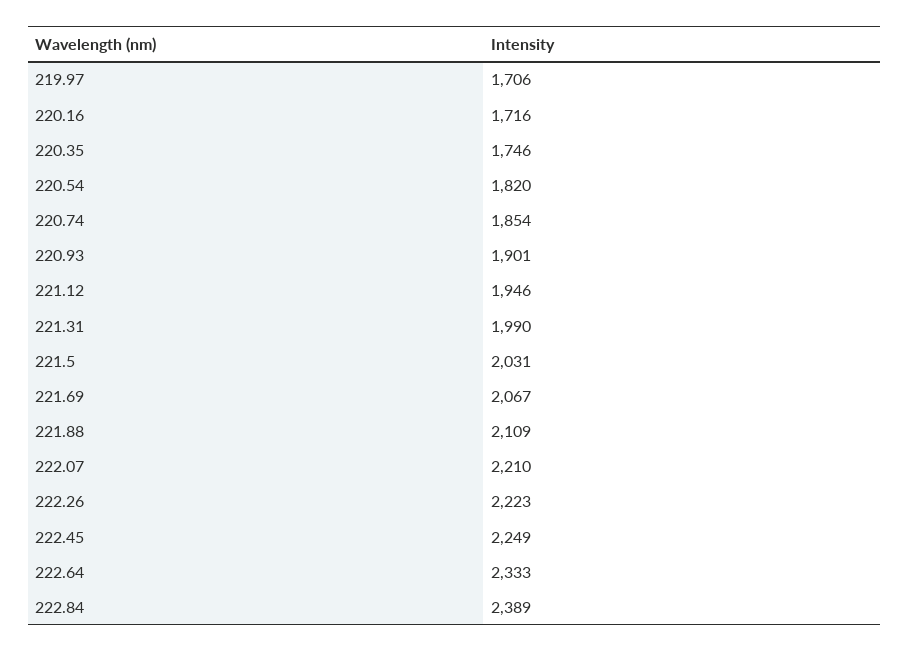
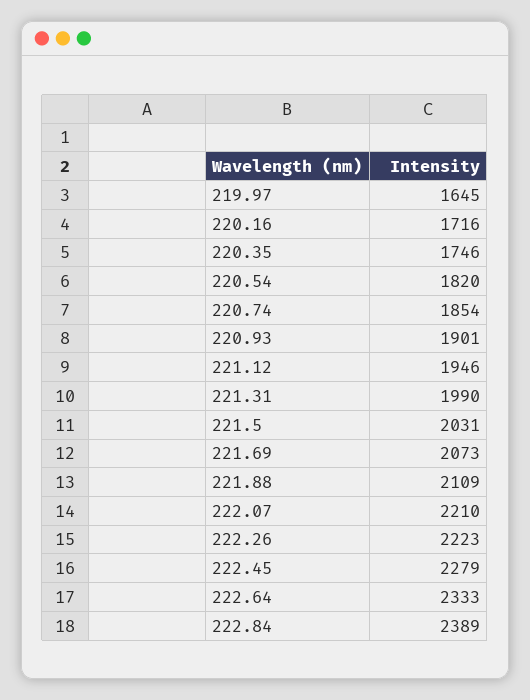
219.97: 1706 -> 1645
221.69: 2067 -> 2073
222.45: 2249 -> 2279

